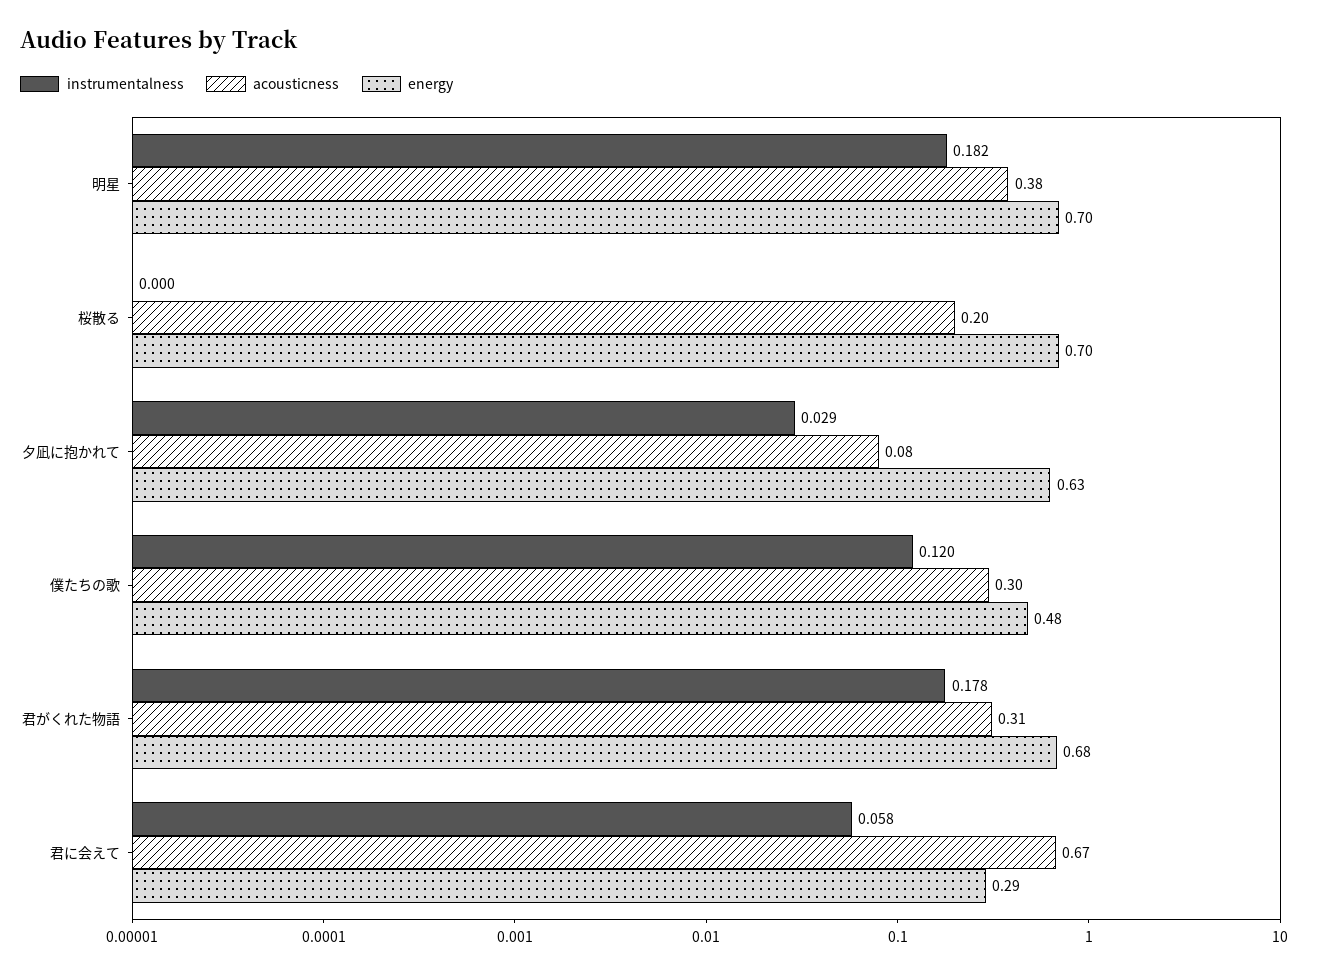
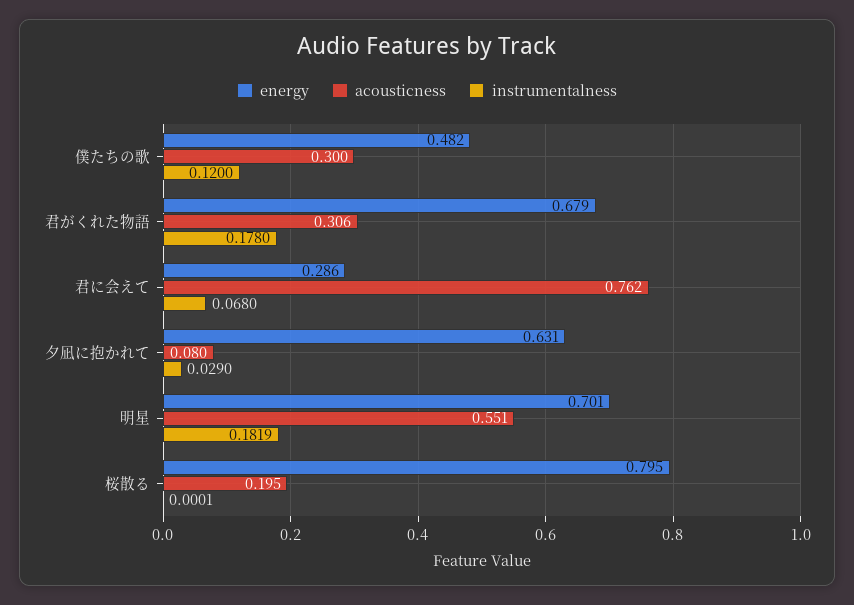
acousticness, 明星: 0.38 -> 0.551
energy, 桜散る: 0.7 -> 0.795
instrumentalness, 君に会えて: 0.058 -> 0.068
acousticness, 君に会えて: 0.67 -> 0.762

